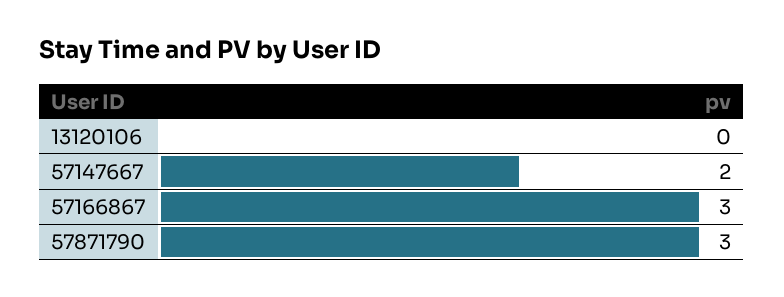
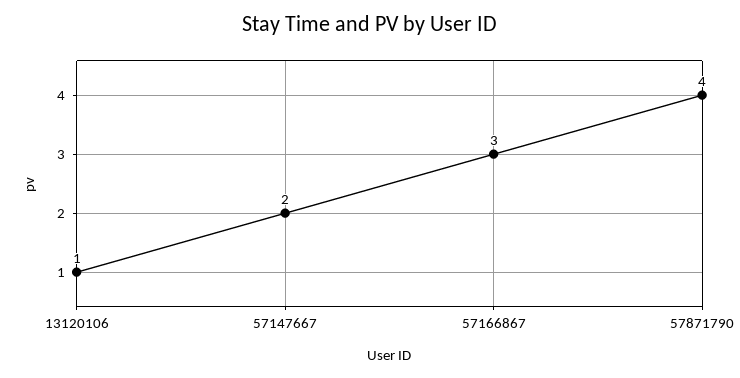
13120106: 0 -> 1
57871790: 3 -> 4

